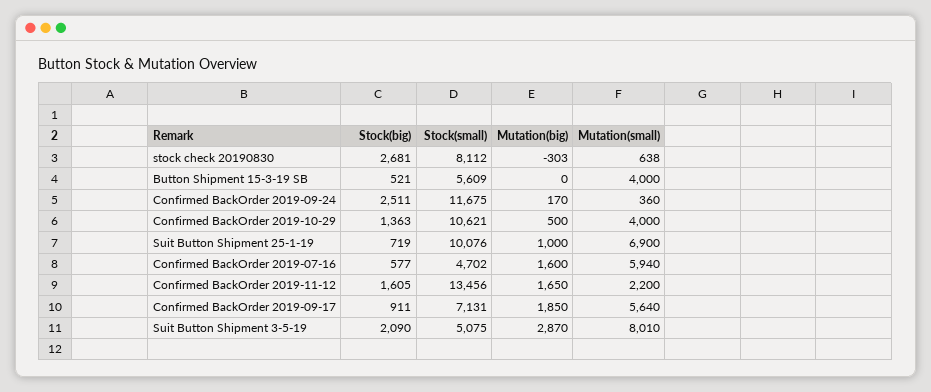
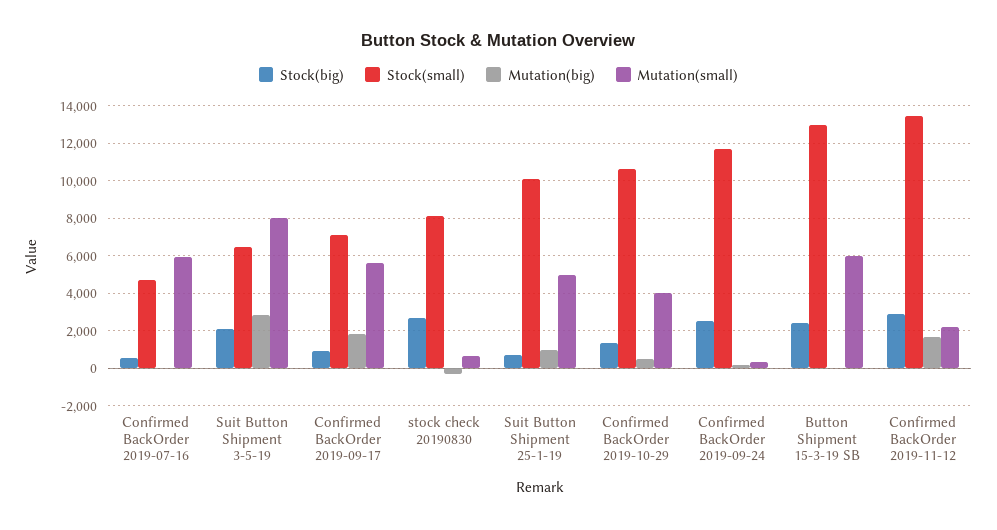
Stock(big), Button Shipment 15-3-19 SB: 521 -> 2500
Stock(small), Button Shipment 15-3-19 SB: 5609 -> 13000
Mutation(small), Button Shipment 15-3-19 SB: 4000 -> 6000
Mutation(small), Suit Button Shipment 25-1-19: 6900 -> 5000
Mutation(big), Confirmed BackOrder 2019-07-16: 1600 -> 0
Stock(big), Confirmed BackOrder 2019-11-12: 1605 -> 3000
Stock(small), Suit Button Shipment 3-5-19: 5075 -> 6500

